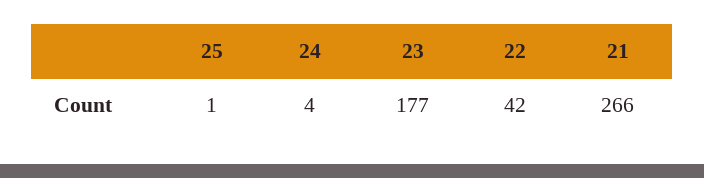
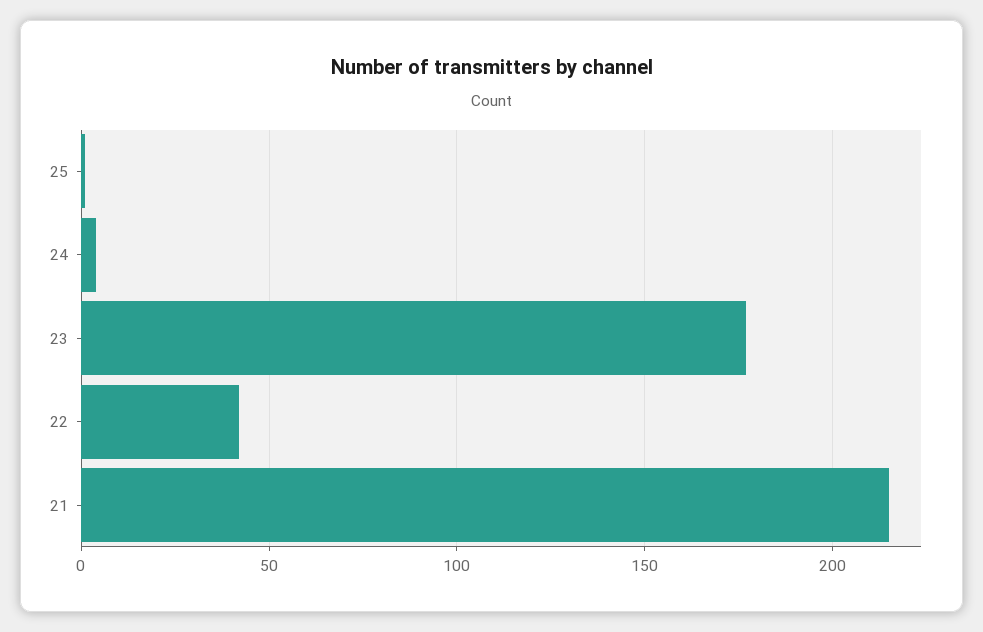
21: 266 -> 215

